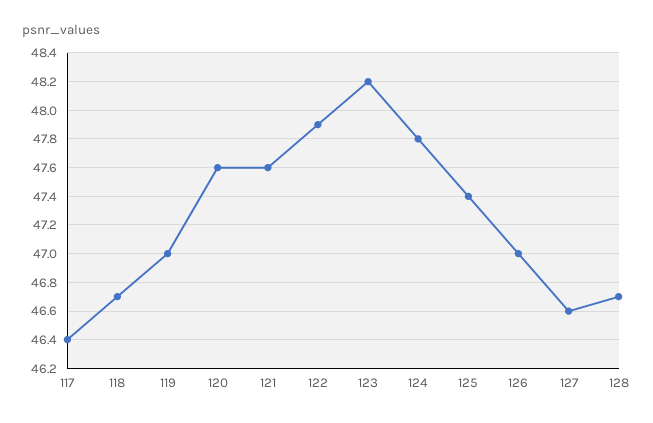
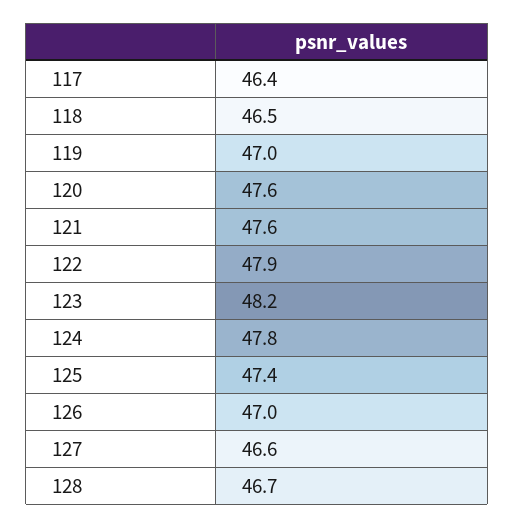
118: 46.7 -> 46.5

